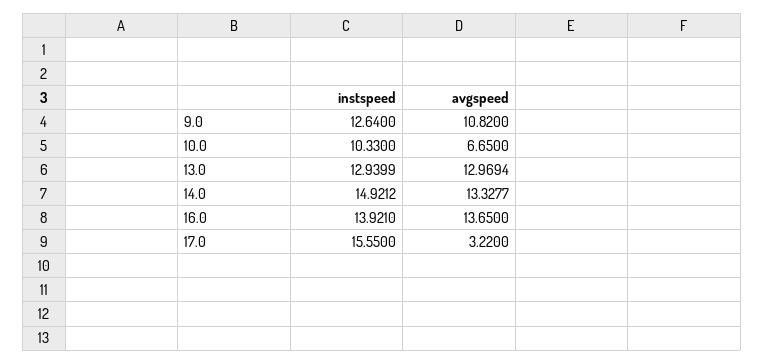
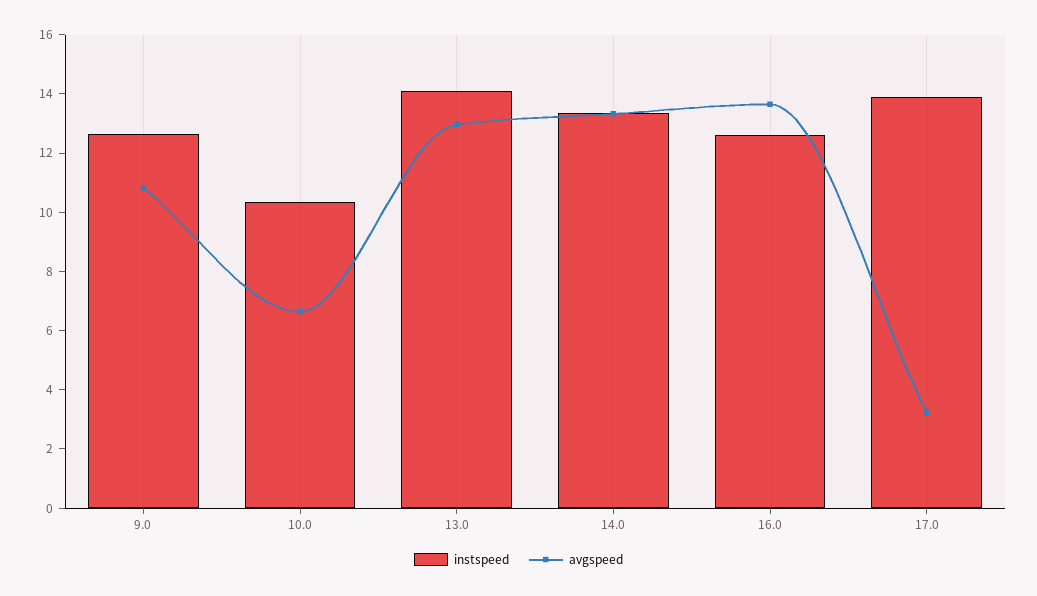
instspeed, 13.0: 12.9399 -> 14
instspeed, 14.0: 14.9212 -> 13.5
instspeed, 16.0: 13.921 -> 12.5
instspeed, 17.0: 15.55 -> 14

